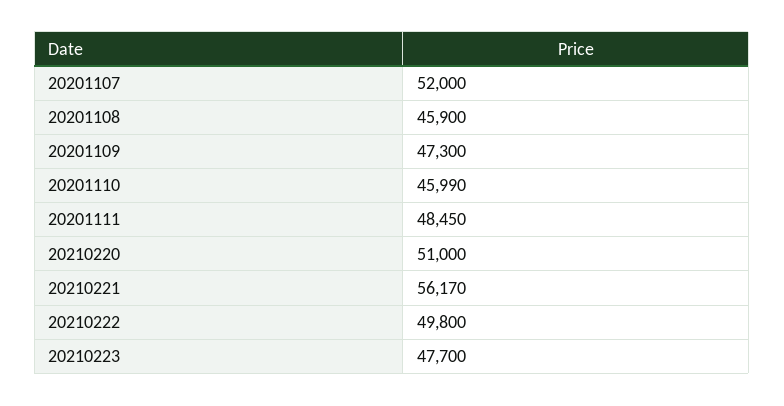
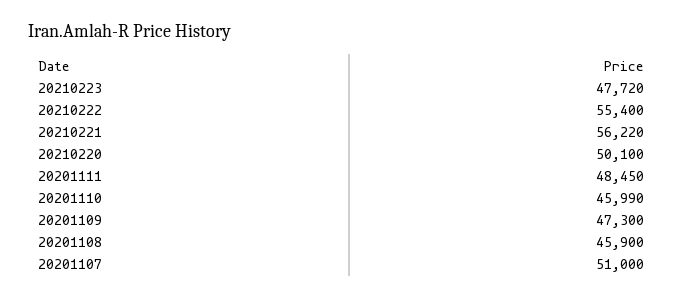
20201107: 52000 -> 51000
20210220: 51000 -> 50100
20210221: 56170 -> 56220
20210222: 49800 -> 55400
20210223: 47700 -> 47720

